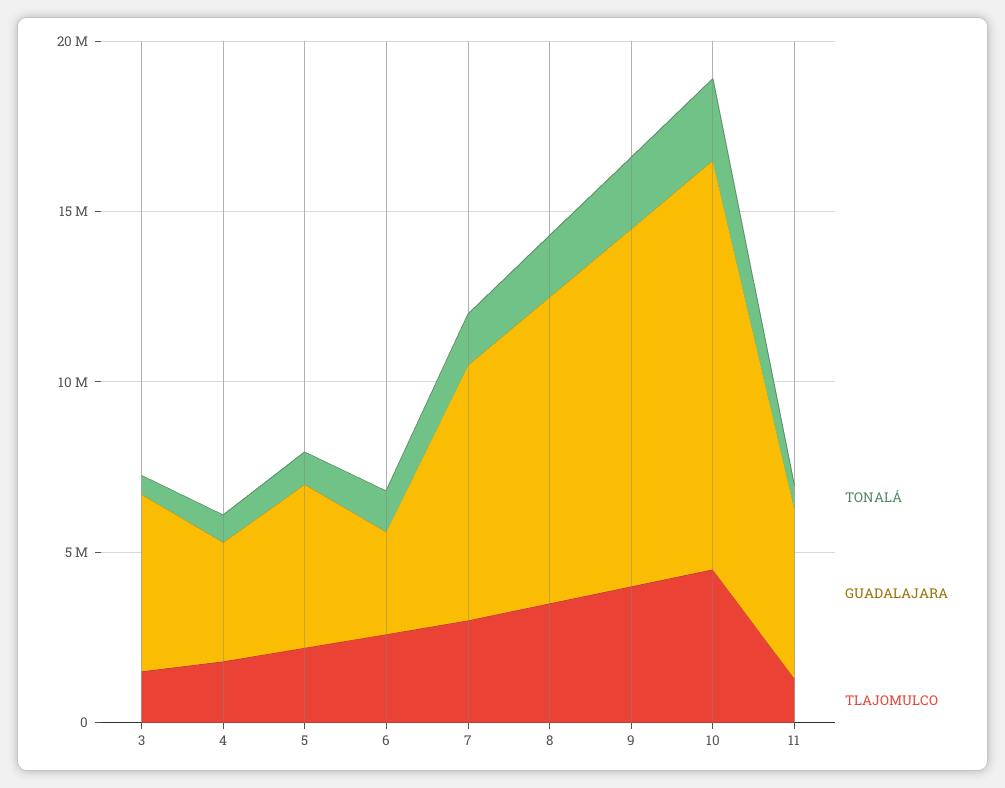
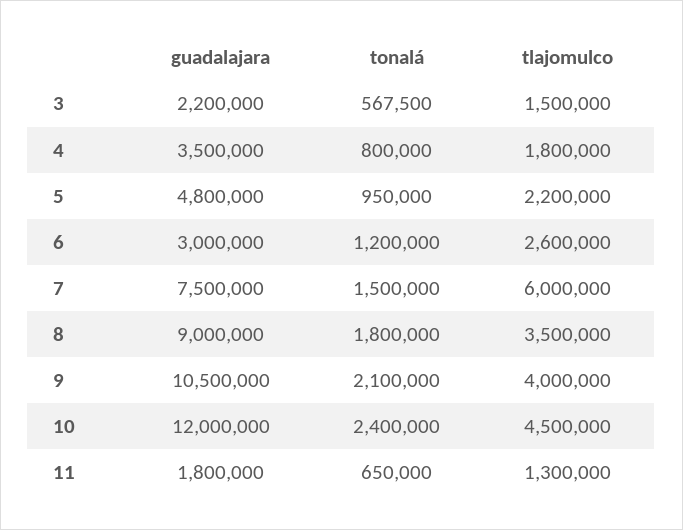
GUADALAJARA, 3: 5000000 -> 2200000
TLAJOMULCO, 7: 3000000 -> 6000000
GUADALAJARA, 11: 5000000 -> 1800000

